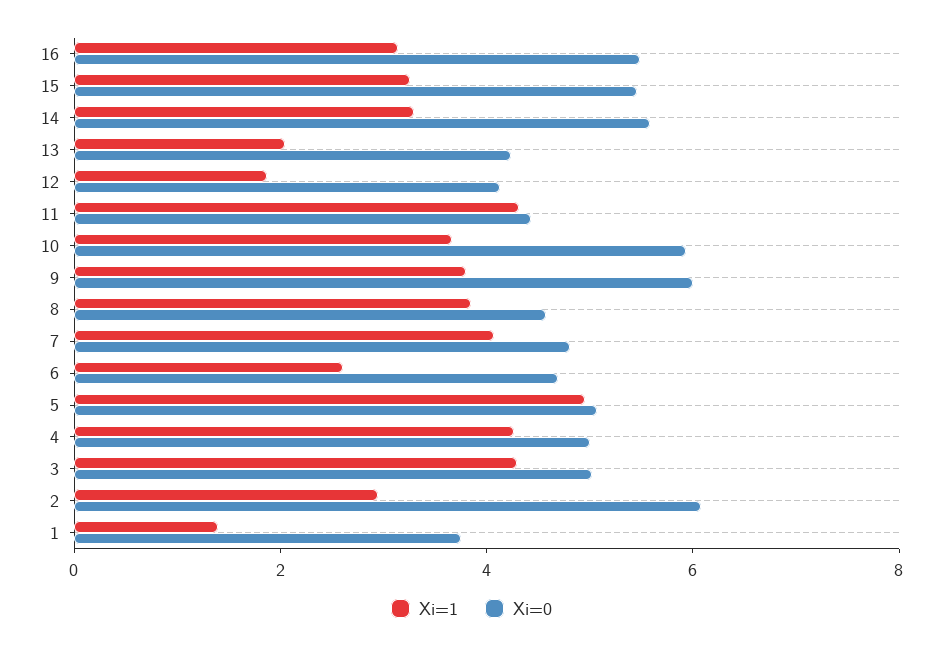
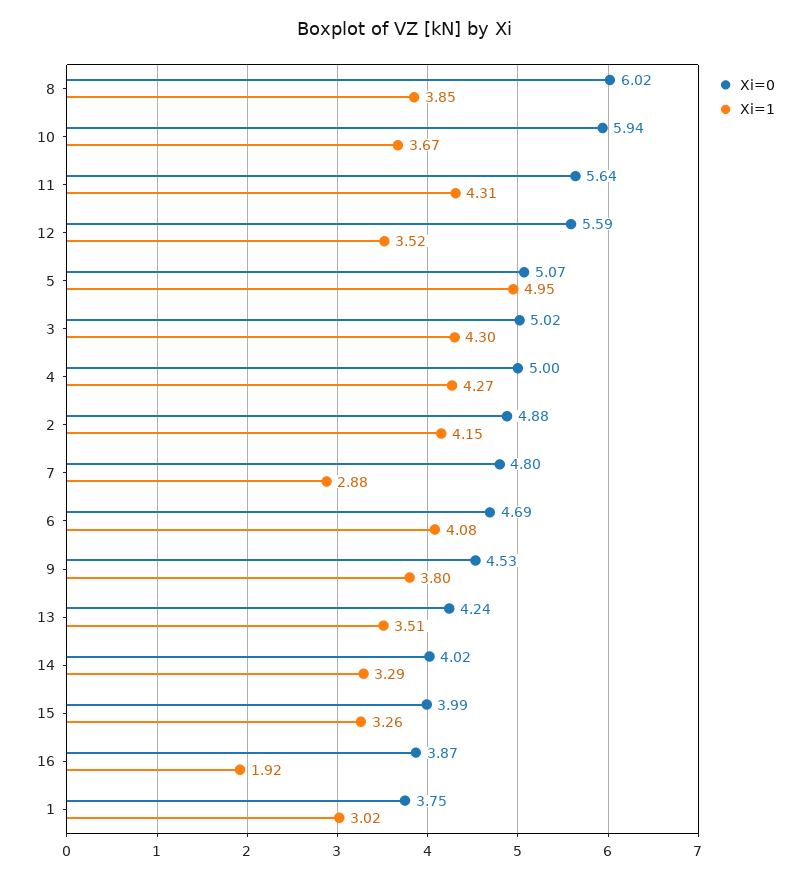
Xi=1, 16: 3 -> 1.92
Xi=0, 16: 5.5 -> 3.87
Xi=0, 15: 5.5 -> 3.99
Xi=0, 14: 5.5 -> 4.02
Xi=1, 13: 2 -> 3.51
Xi=1, 12: 2 -> 3.52
Xi=0, 12: 4 -> 5.59
Xi=0, 11: 4.5 -> 5.64
Xi=0, 9: 6 -> 4.53
Xi=0, 8: 4.5 -> 6.02
Xi=1, 7: 4 -> 2.88
Xi=1, 6: 2.5 -> 4.08
Xi=1, 2: 3 -> 4.15
Xi=0, 2: 6 -> 4.88
Xi=1, 1: 1.5 -> 3.02

